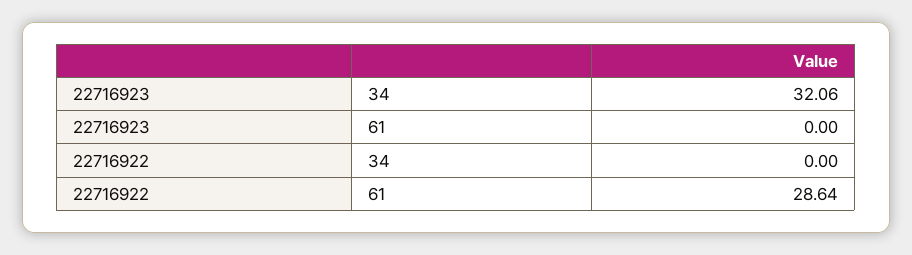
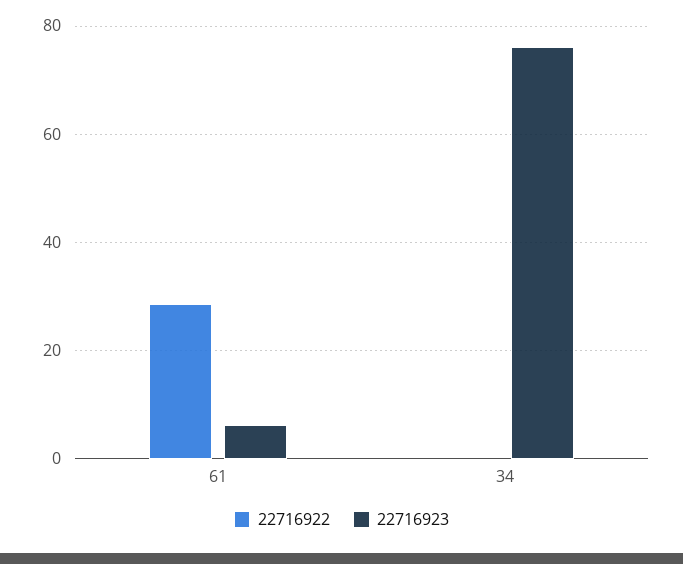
22716923, 34: 32.06 -> 76
22716923, 61: 0 -> 6

